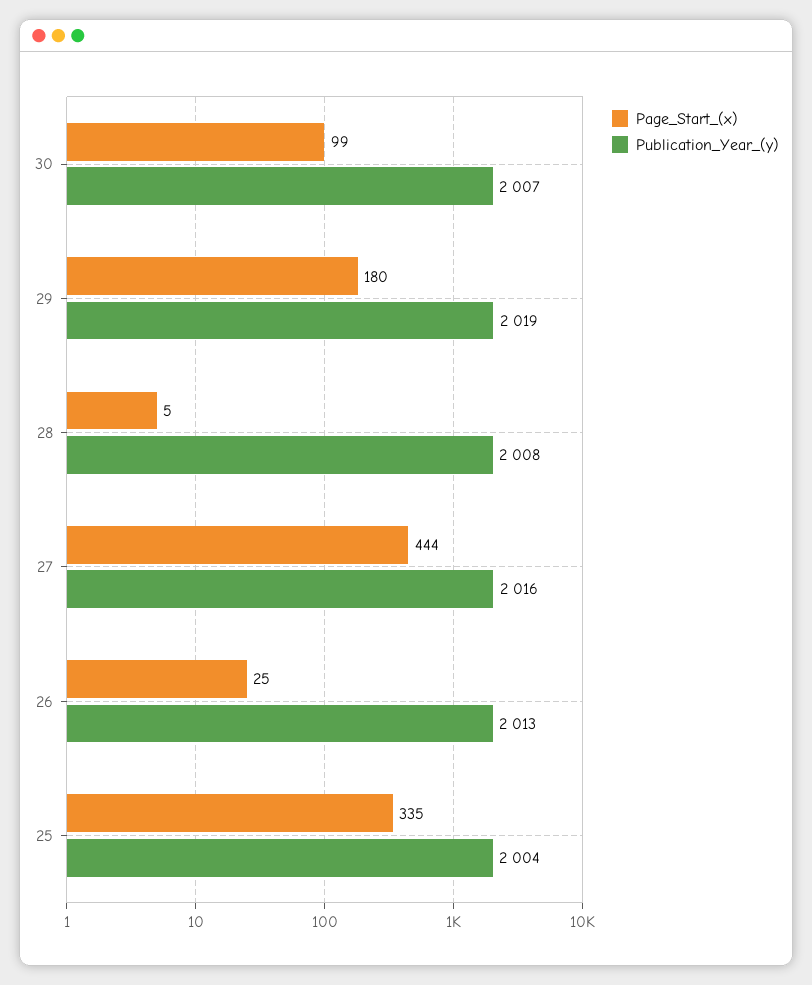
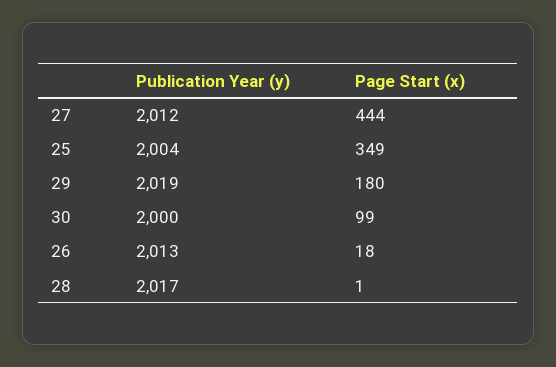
Publication_Year_(y), 30: 2007 -> 2000
Page_Start_(x), 28: 5 -> 1
Publication_Year_(y), 28: 2008 -> 2017
Publication_Year_(y), 27: 2016 -> 2012
Page_Start_(x), 26: 25 -> 18
Page_Start_(x), 25: 335 -> 349

